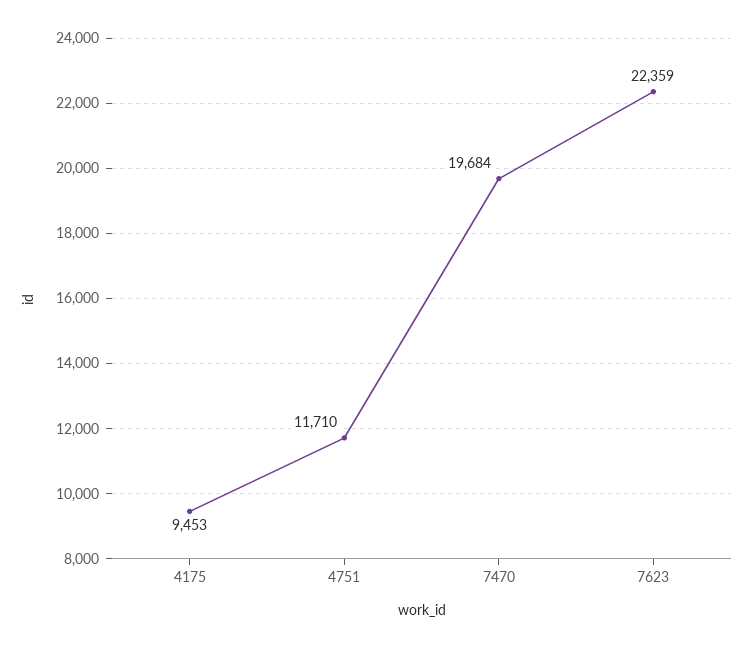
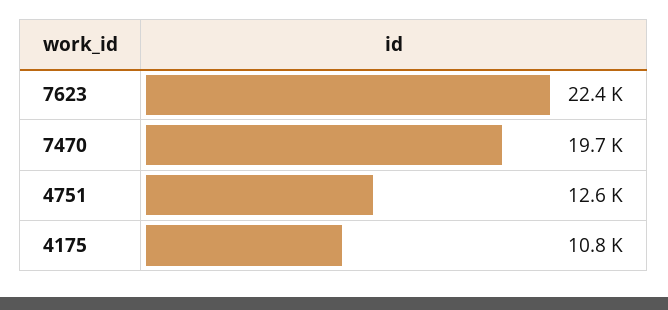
4175: 9453 -> 10800
4751: 11710 -> 12600

